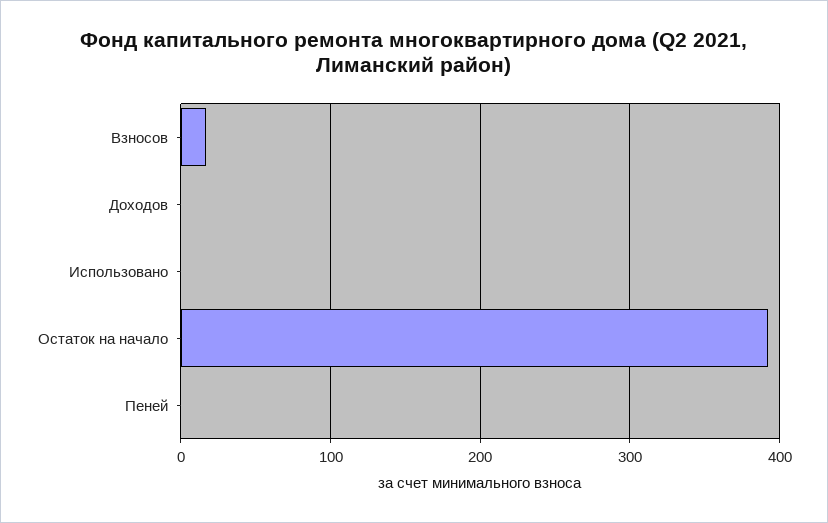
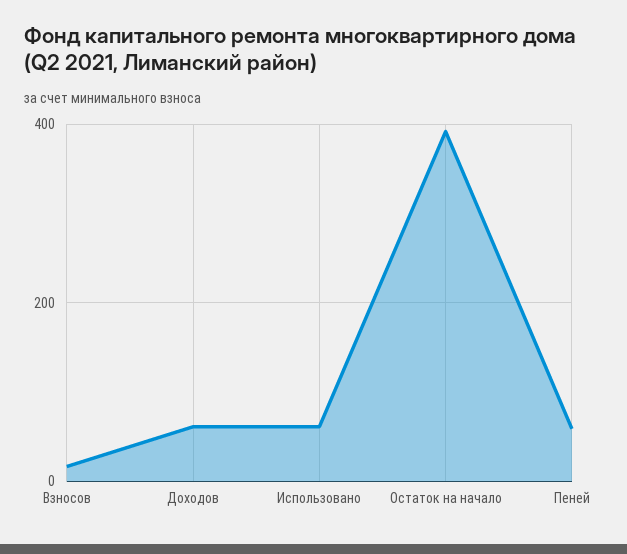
Доходов: 0 -> 60
Использовано: 0 -> 60
Пеней: 0 -> 60

